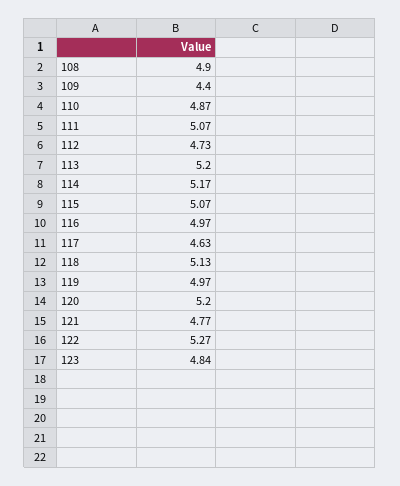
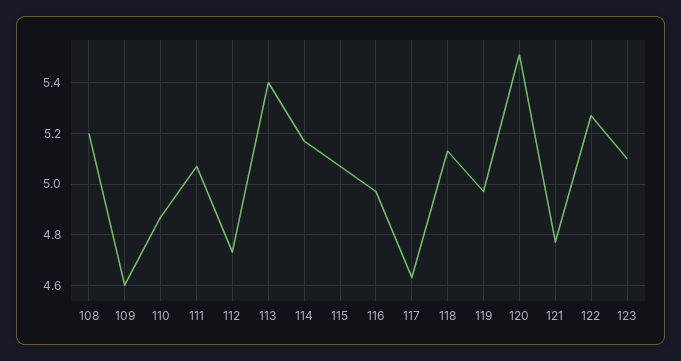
108: 4.9 -> 5.2
109: 4.4 -> 4.6
113: 5.2 -> 5.4
120: 5.2 -> 5.5
123: 4.84 -> 5.1

